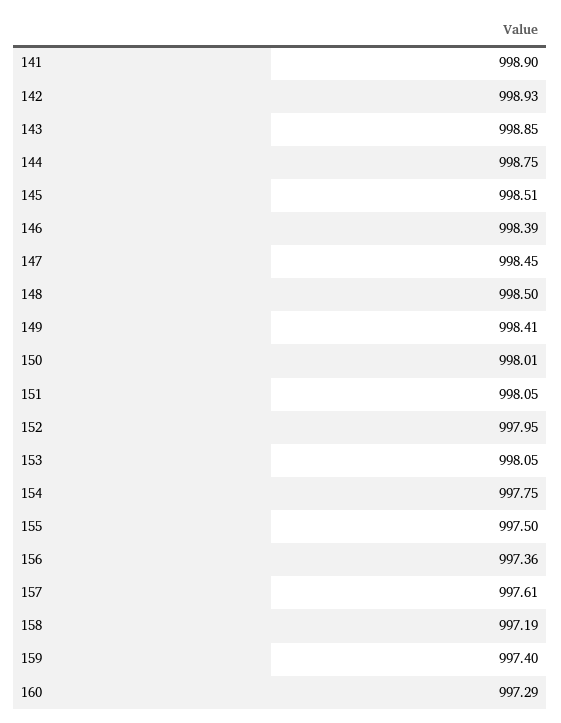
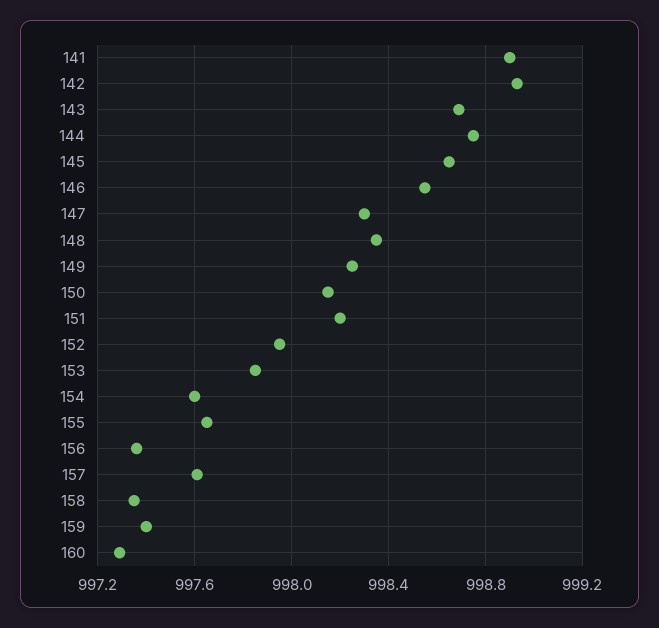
143: 998.85 -> 998.7
145: 998.51 -> 998.65
146: 998.39 -> 998.55
147: 998.45 -> 998.3
148: 998.5 -> 998.35
149: 998.41 -> 998.25
150: 998.01 -> 998.15
151: 998.05 -> 998.2
153: 998.05 -> 997.85
154: 997.75 -> 997.6
155: 997.5 -> 997.65
158: 997.19 -> 997.35

